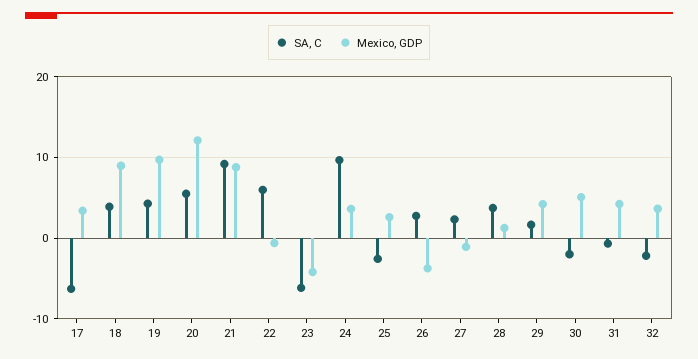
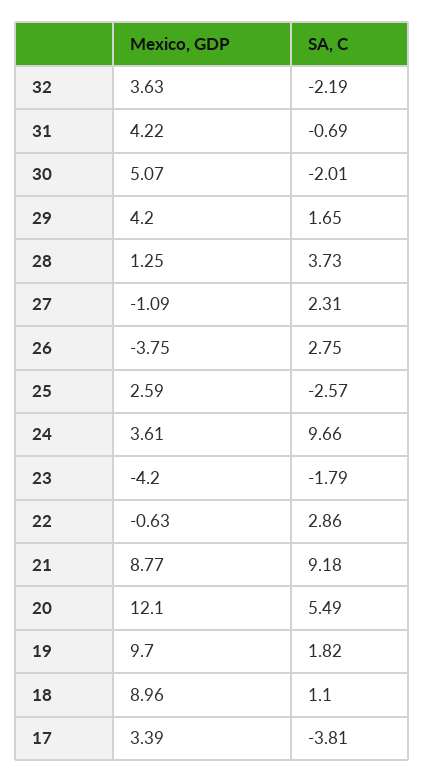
SA, C, 17: -6 -> -3.81
SA, C, 18: 4 -> 1.1
SA, C, 19: 4 -> 1.82
SA, C, 22: 6 -> 2.86
SA, C, 23: -6 -> -1.79

